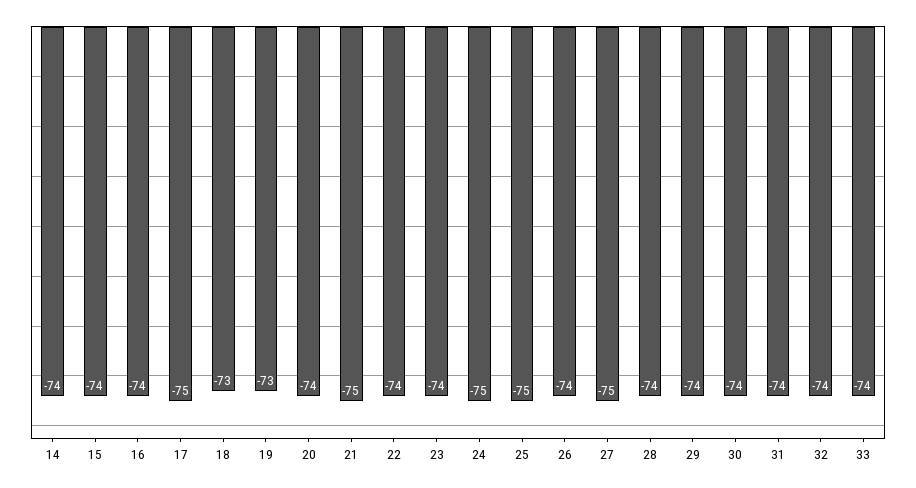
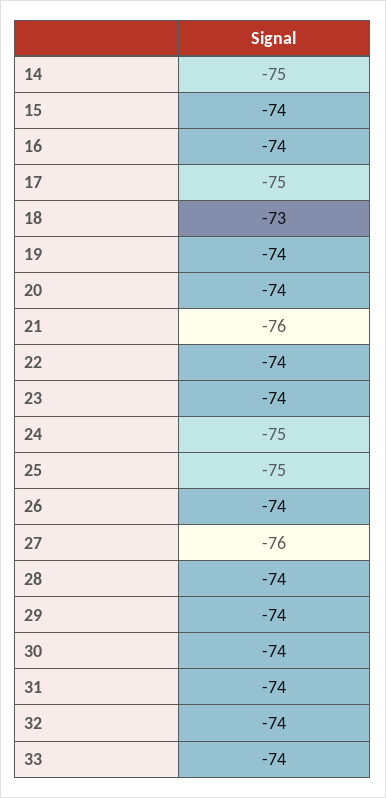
14: -74 -> -75
19: -73 -> -74
21: -75 -> -76
27: -75 -> -76

